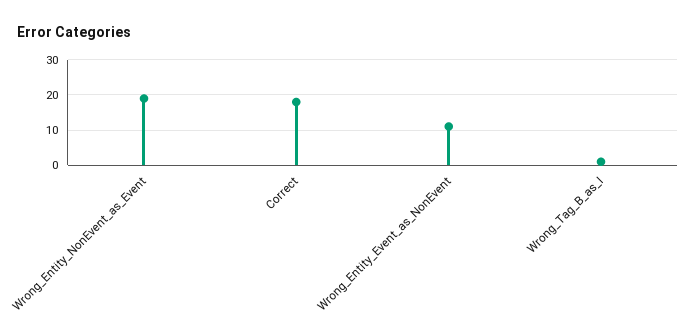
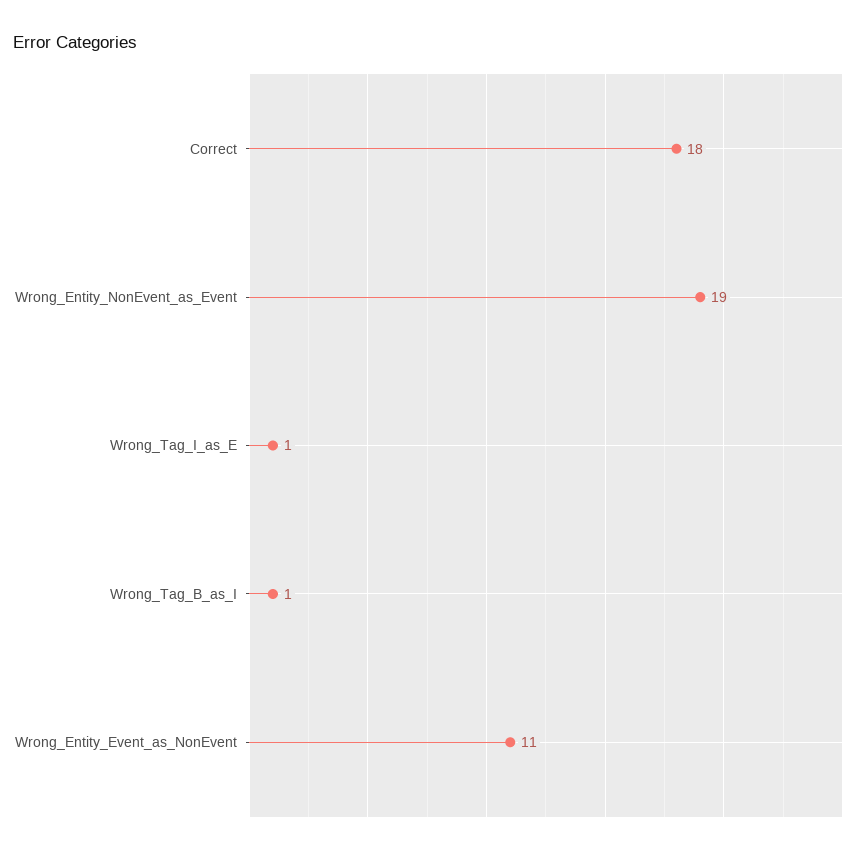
Wrong_Tag_I_as_E: none -> 1

